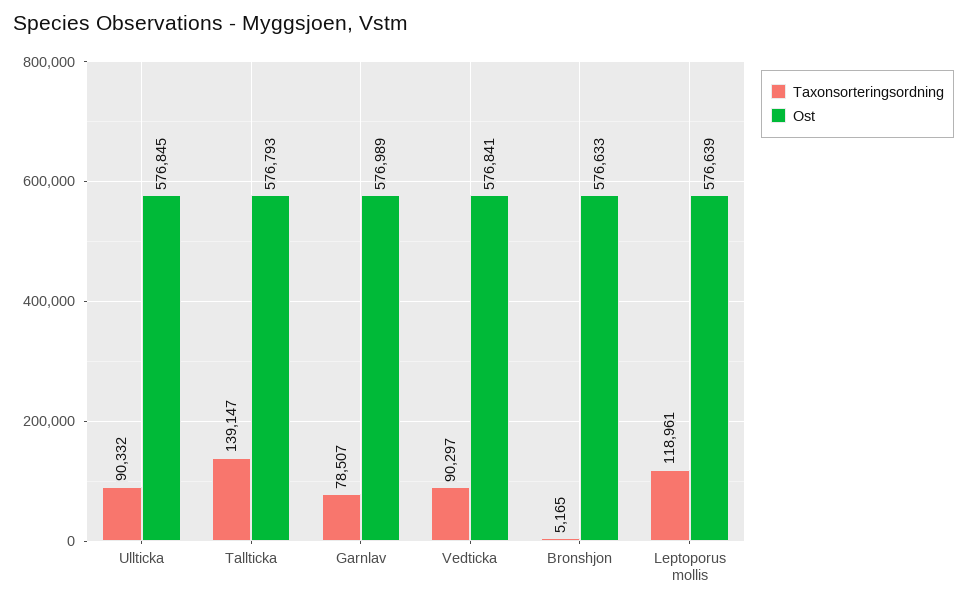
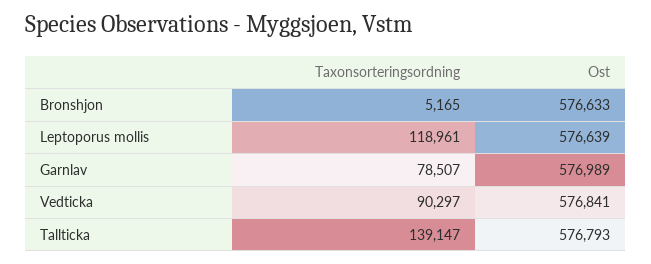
Taxonsorteringsordning, Ullticka: 90332 -> none
Ost, Ullticka: 576845 -> none

